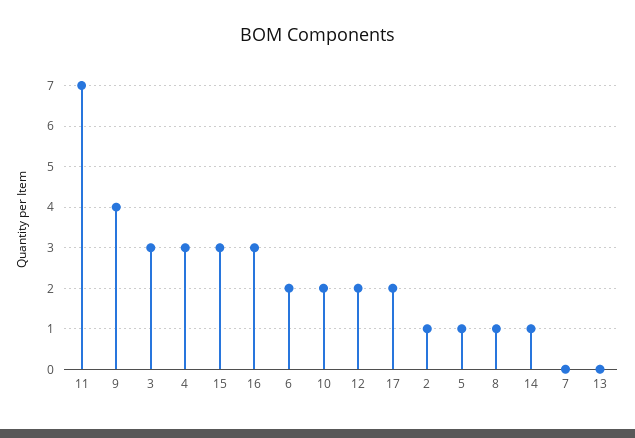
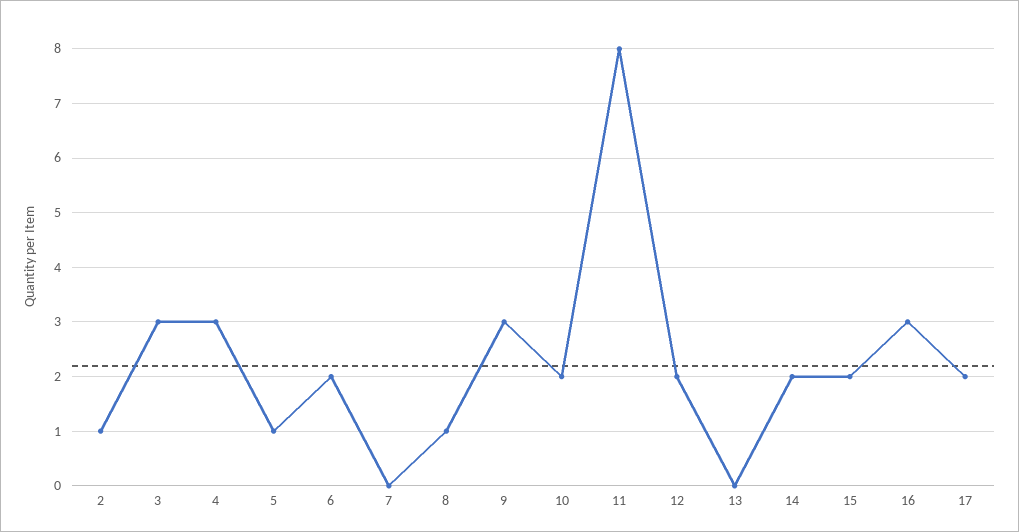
11: 7 -> 8
9: 4 -> 3
15: 3 -> 2
14: 1 -> 2

